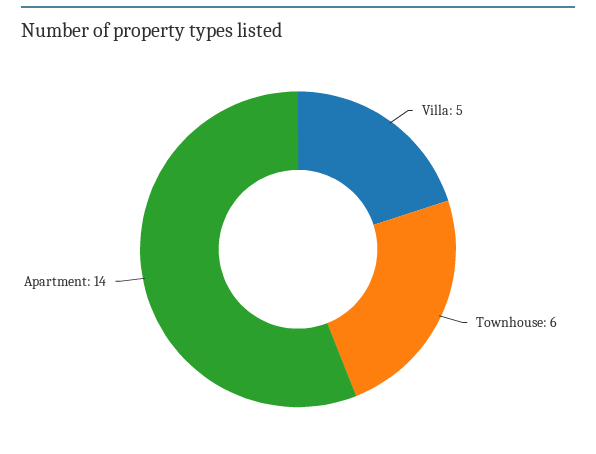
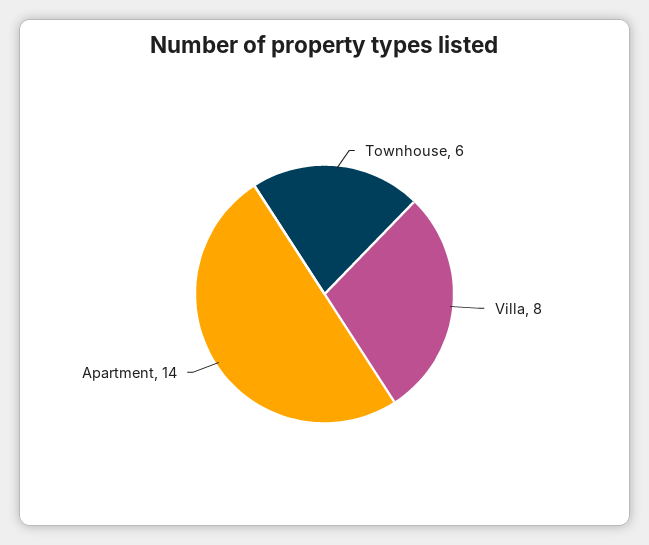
Villa: 5 -> 8

